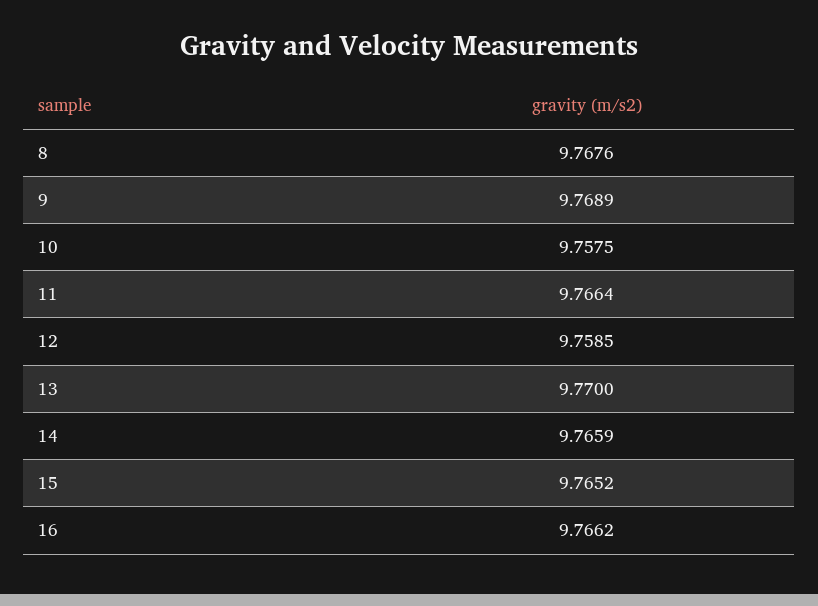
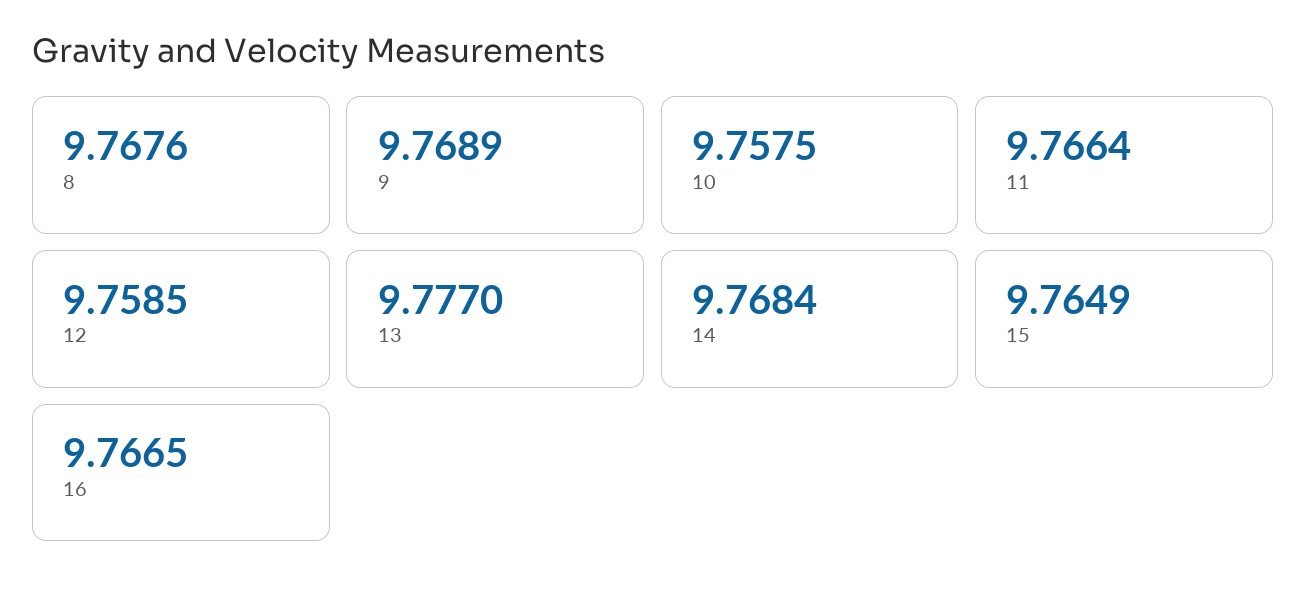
13: 9.77 -> 9.777
14: 9.7659 -> 9.7684
15: 9.7652 -> 9.7649
16: 9.7662 -> 9.7665

